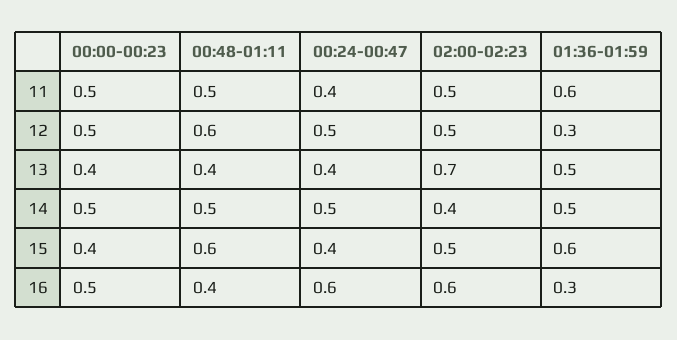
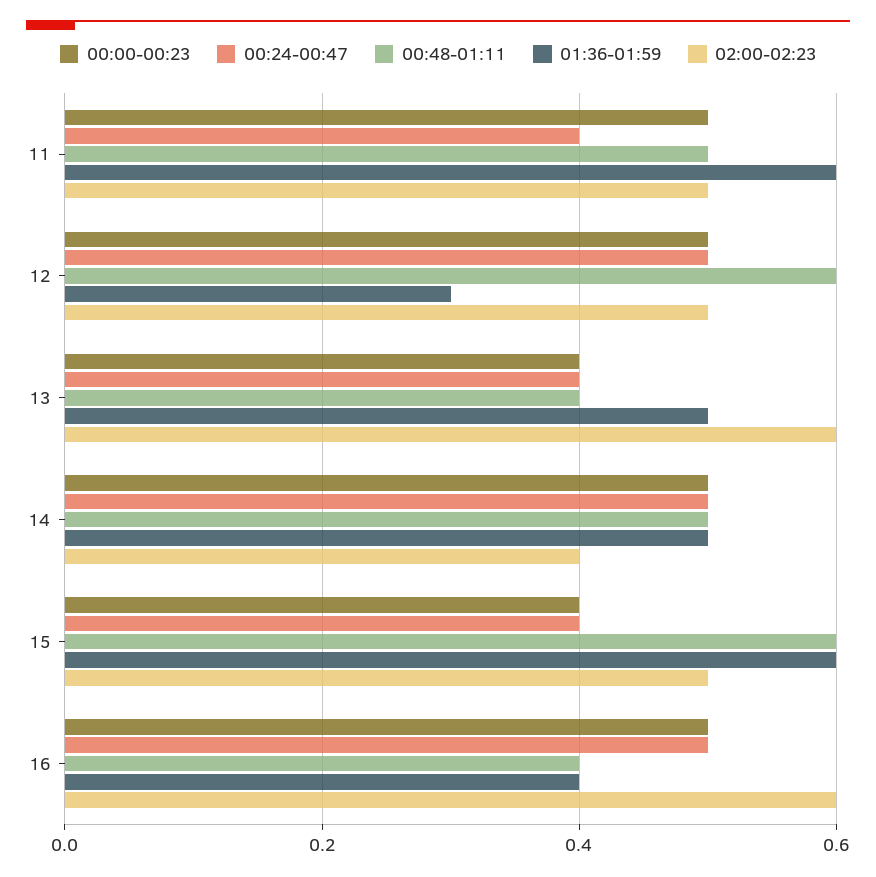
02:00-02:23, 13: 0.7 -> 0.6
00:24-00:47, 16: 0.6 -> 0.5
01:36-01:59, 16: 0.3 -> 0.4

